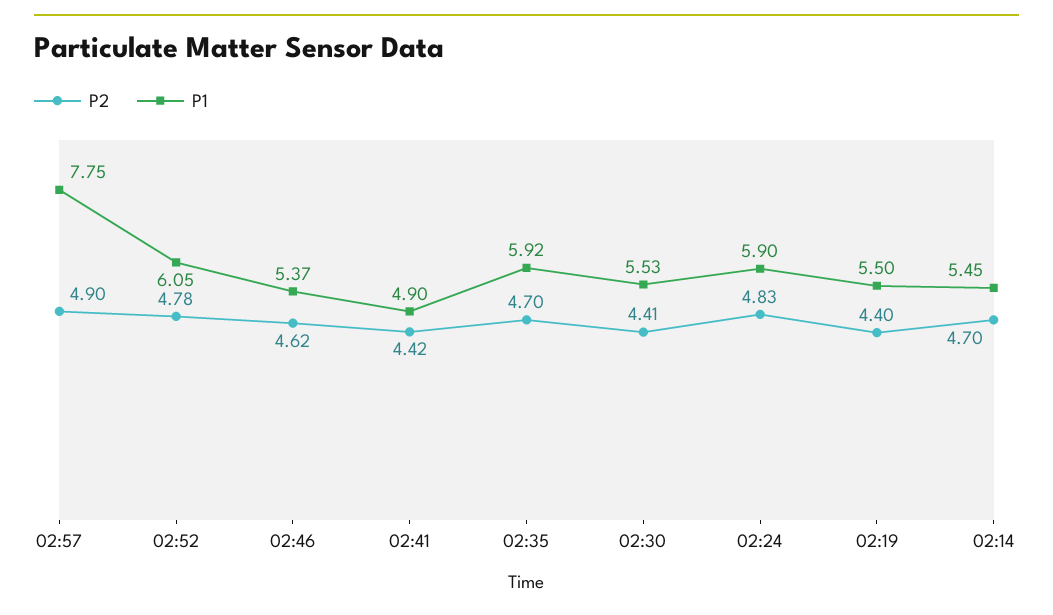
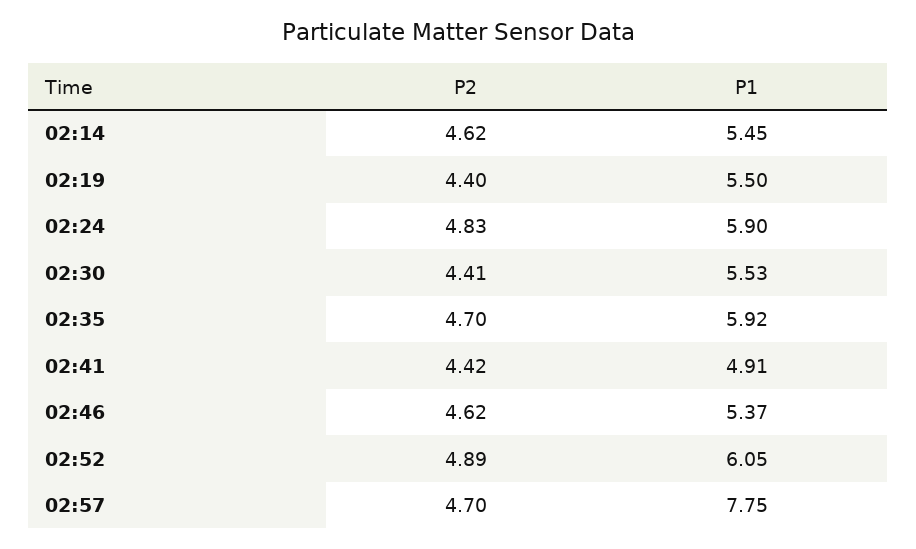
P2, 02:57: 4.9 -> 4.7
P2, 02:52: 4.78 -> 4.89
P1, 02:41: 4.9 -> 4.91
P2, 02:14: 4.7 -> 4.62

